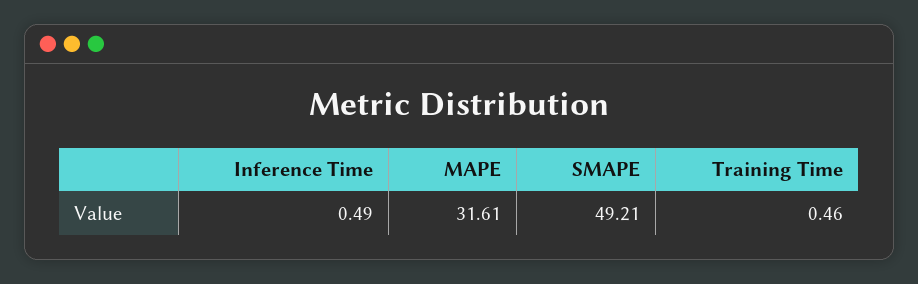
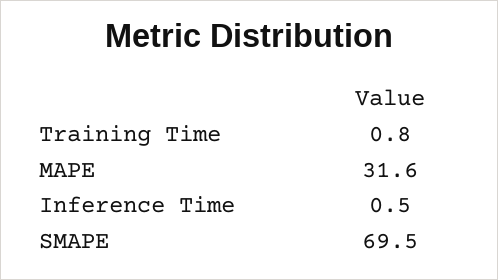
SMAPE: 49.21 -> 69.5
Training Time: 0.46 -> 0.8

